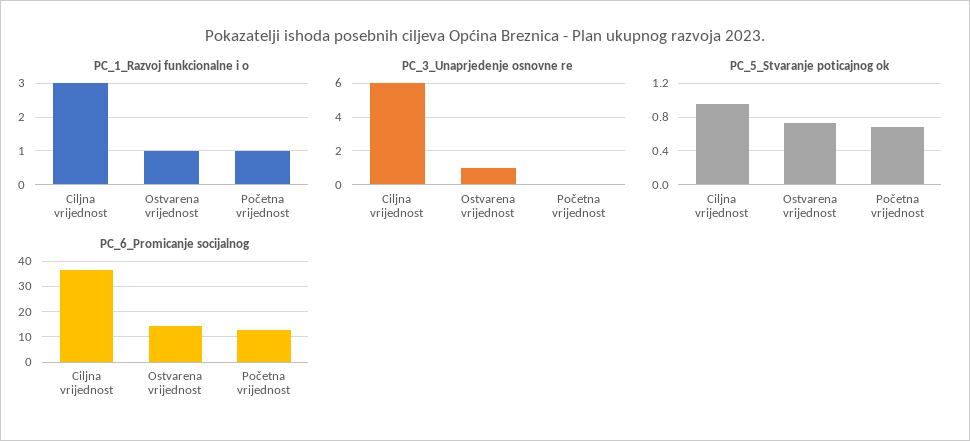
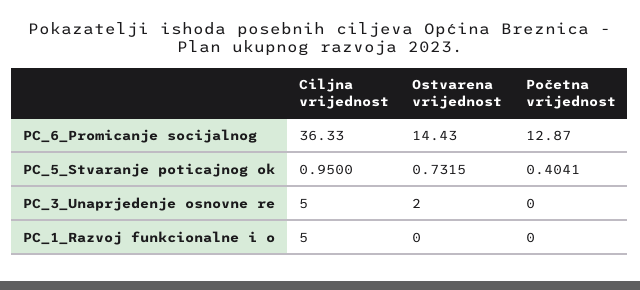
PC_1_Razvoj funkcionalne i o, Ciljna vrijednost: 3 -> 5
PC_1_Razvoj funkcionalne i o, Ostvarena vrijednost: 1 -> 0
PC_1_Razvoj funkcionalne i o, Početna vrijednost: 1 -> 0
PC_3_Unaprjedenje osnovne re, Ciljna vrijednost: 6 -> 5
PC_3_Unaprjedenje osnovne re, Ostvarena vrijednost: 1 -> 2
PC_5_Stvaranje poticajnog ok, Početna vrijednost: 0.7 -> 0.4041

